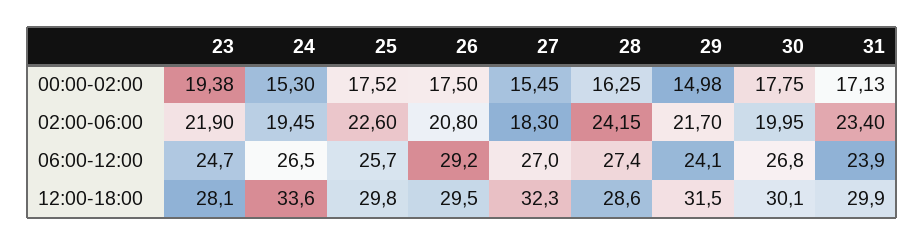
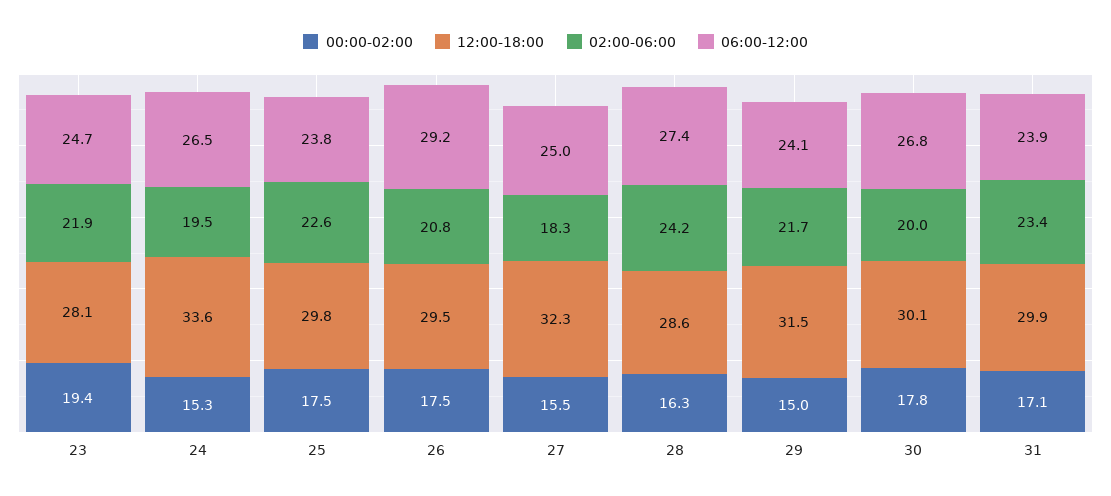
06:00-12:00, 25: 25.7 -> 23.8
06:00-12:00, 27: 27 -> 25

